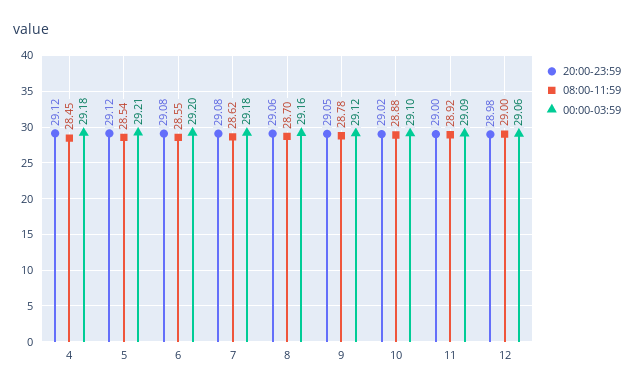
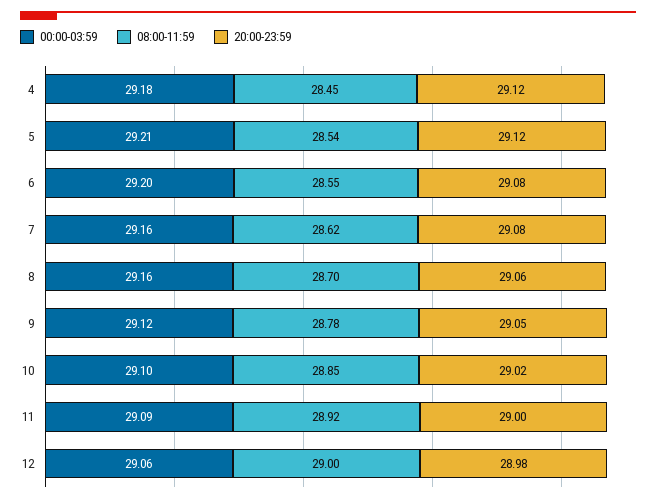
00:00-03:59, 7: 29.18 -> 29.16
08:00-11:59, 10: 28.88 -> 28.85

